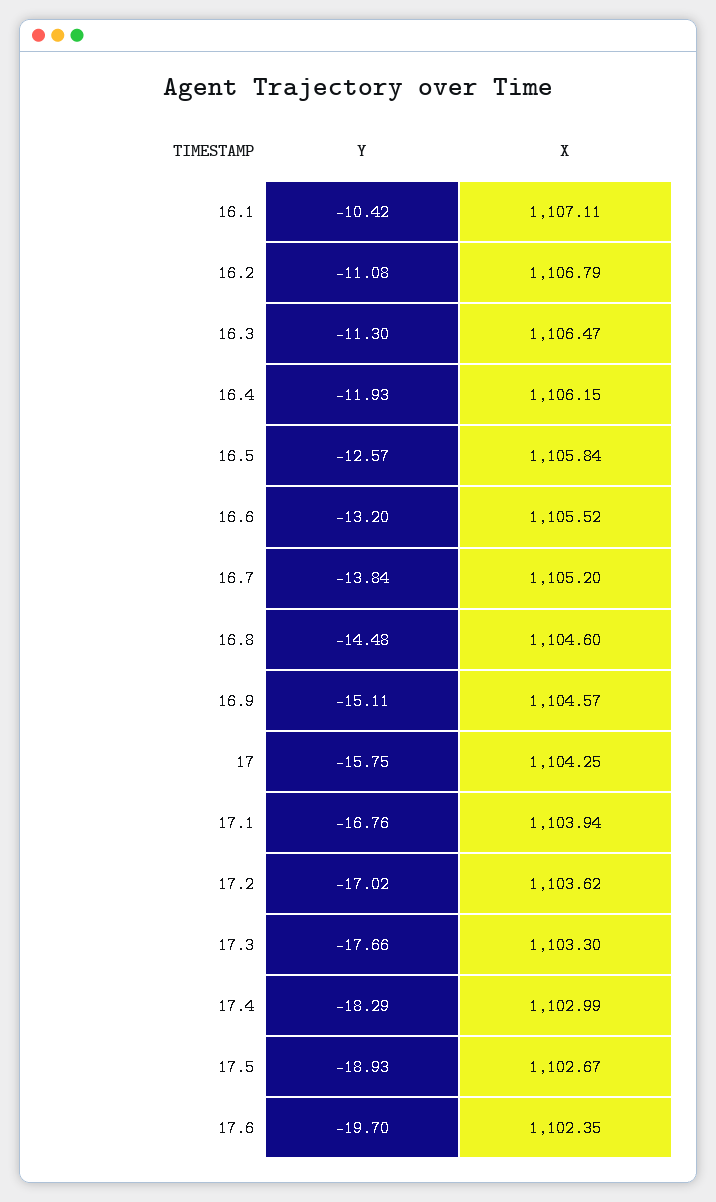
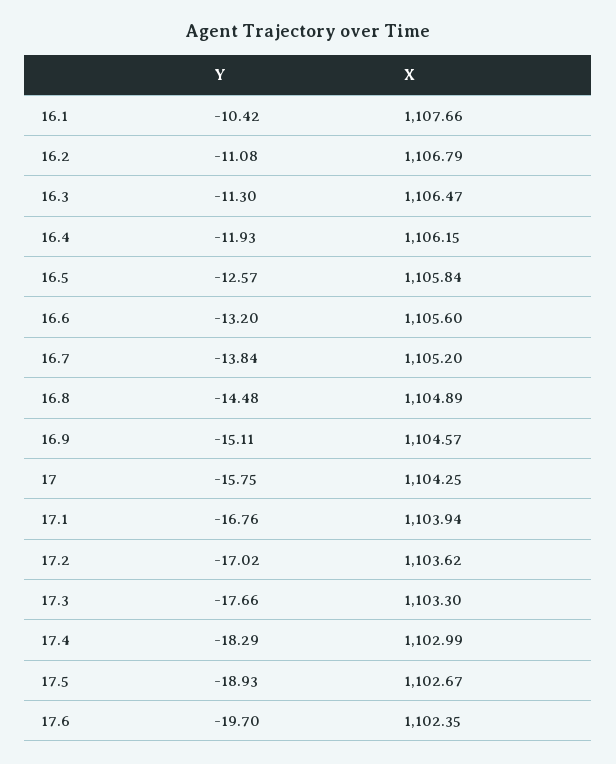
X, 16.1: 1107.11 -> 1107.66
X, 16.6: 1105.52 -> 1105.6
X, 16.8: 1104.6 -> 1104.89

